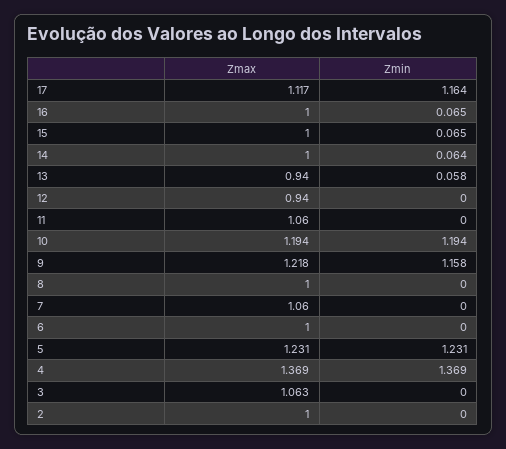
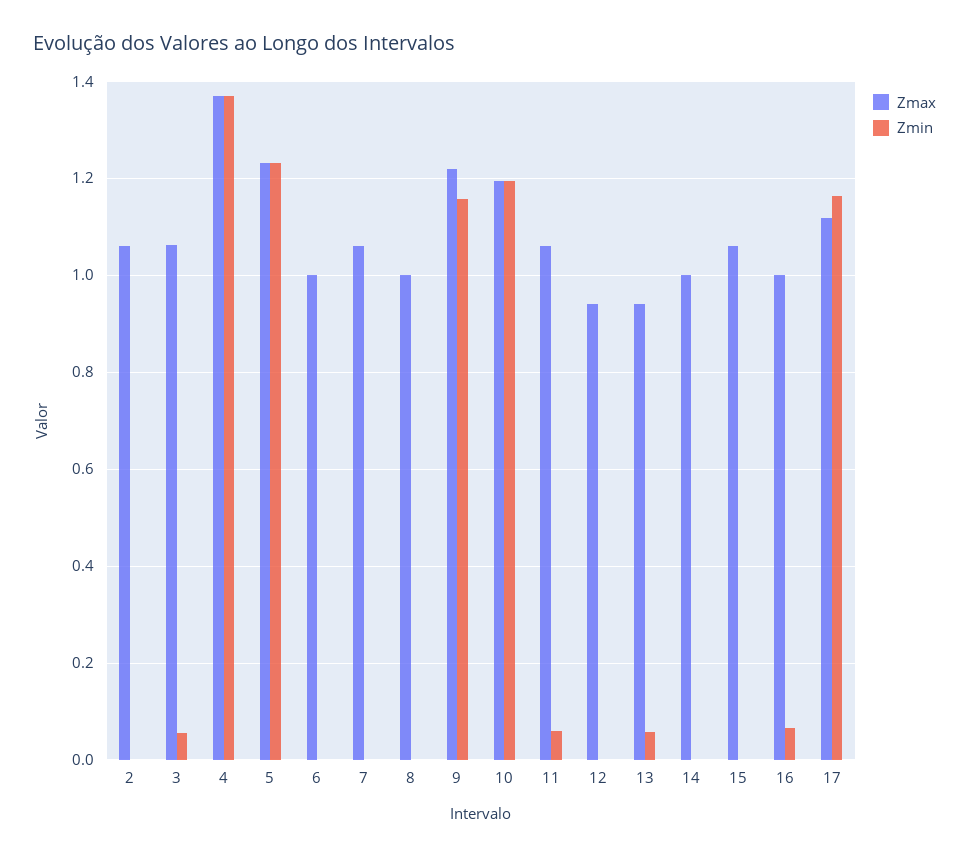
Zmax, 15: 1 -> 1.06
Zmin, 15: 0.065 -> 0
Zmin, 14: 0.064 -> 0
Zmin, 11: 0 -> 0.06
Zmin, 3: 0 -> 0.06
Zmax, 2: 1 -> 1.06

